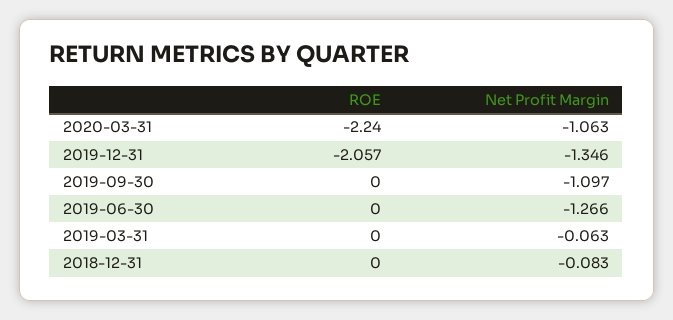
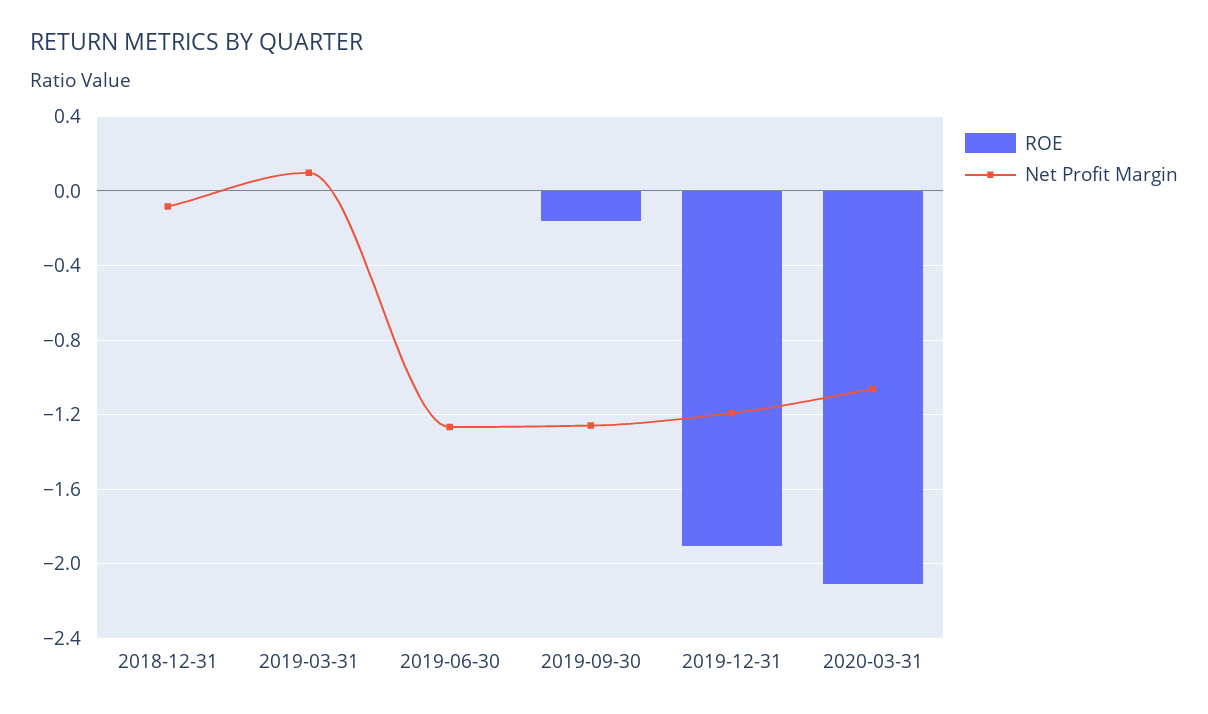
ROE, 2020-03-31: -2.24 -> -2.1
ROE, 2019-12-31: -2.057 -> -1.9
Net Profit Margin, 2019-12-31: -1.346 -> -1.2
ROE, 2019-09-30: 0 -> -0.15
Net Profit Margin, 2019-09-30: -1.097 -> -1.25
Net Profit Margin, 2019-03-31: -0.063 -> 0.1

